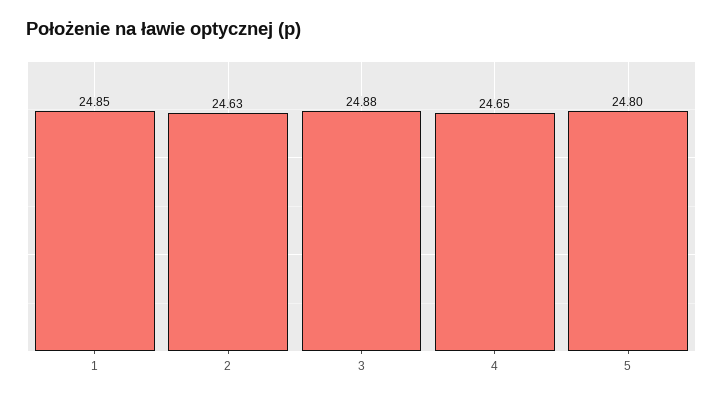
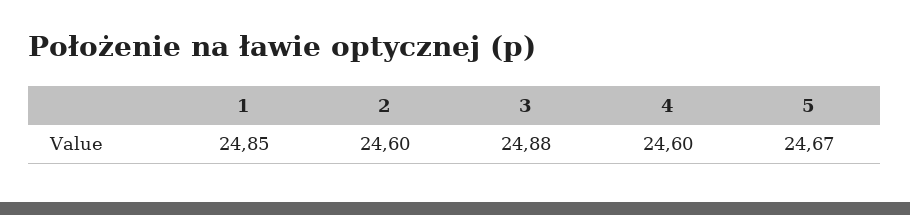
2: 24.63 -> 24.6
4: 24.65 -> 24.6
5: 24.8 -> 24.67

